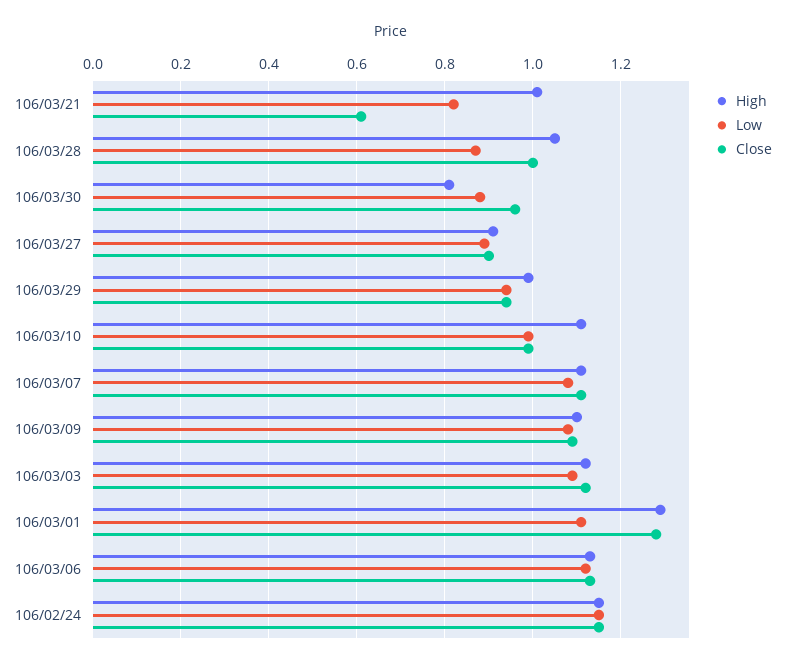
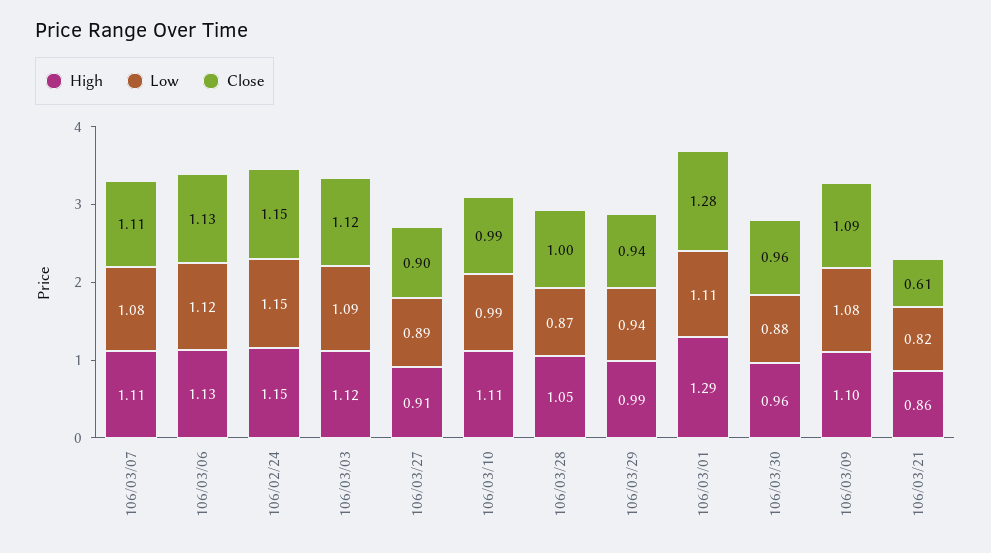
High, 106/03/21: 1 -> 0.86
High, 106/03/30: 0.8 -> 0.96

